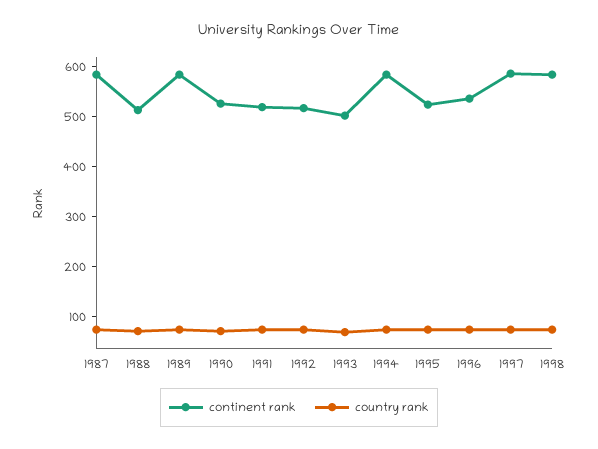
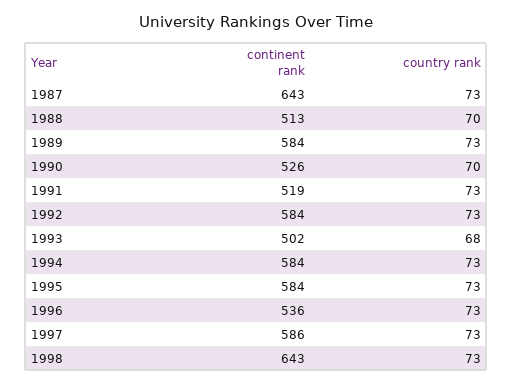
continent rank, 1987: 580 -> 643
continent rank, 1992: 520 -> 584
continent rank, 1995: 520 -> 584
continent rank, 1998: 580 -> 643

